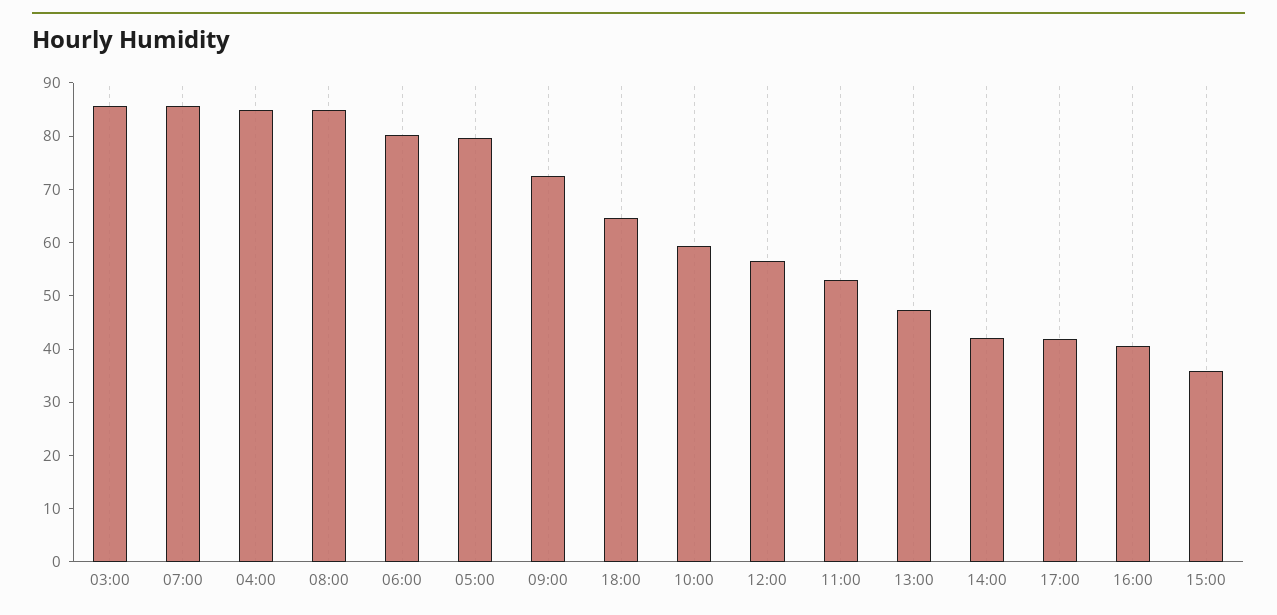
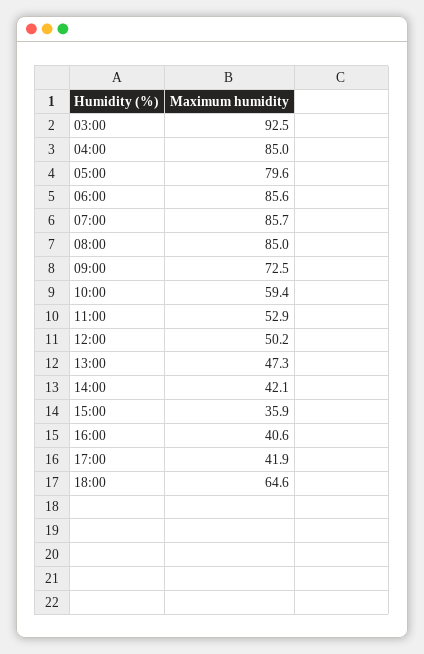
03:00: 86 -> 92.5
06:00: 80 -> 85.6
12:00: 56 -> 50.2

